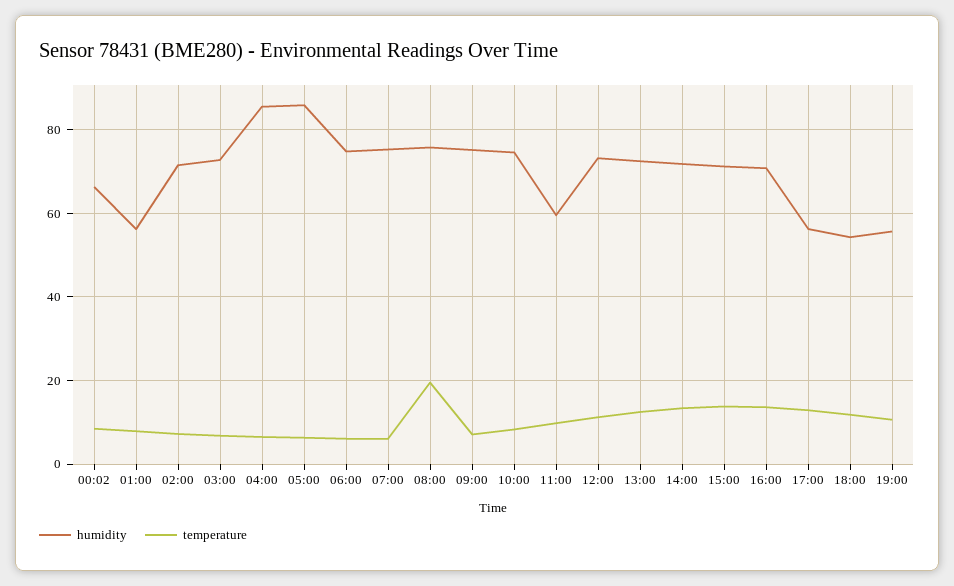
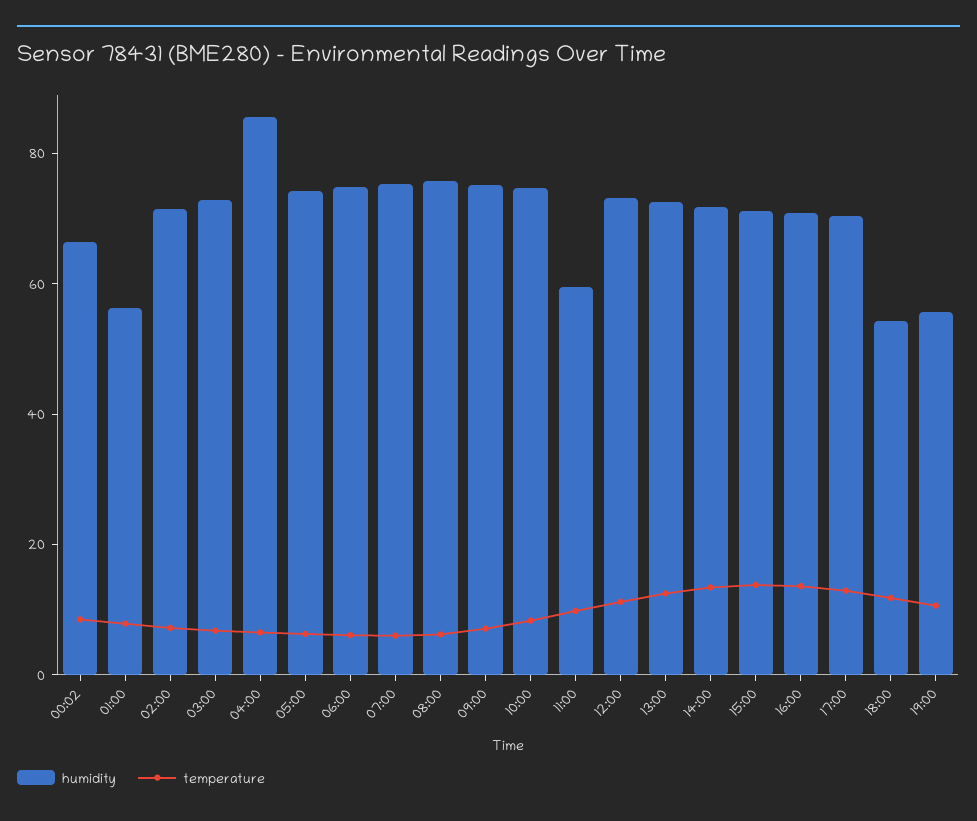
humidity, 05:00: 86 -> 75
temperature, 08:00: 20 -> 5
humidity, 17:00: 56 -> 70

